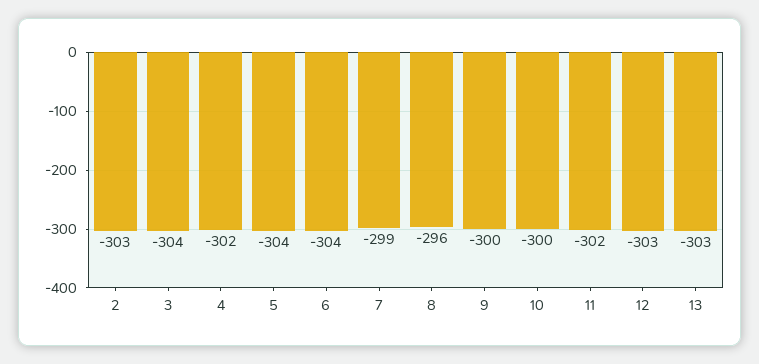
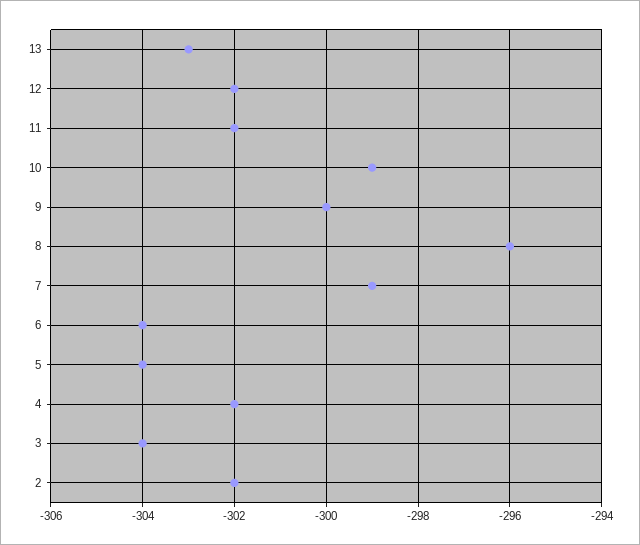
2: -303 -> -302
10: -300 -> -299
12: -303 -> -302

